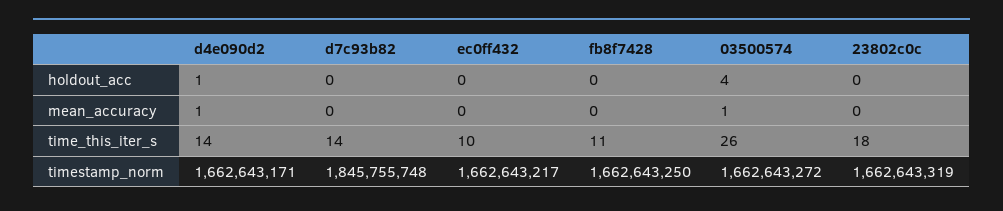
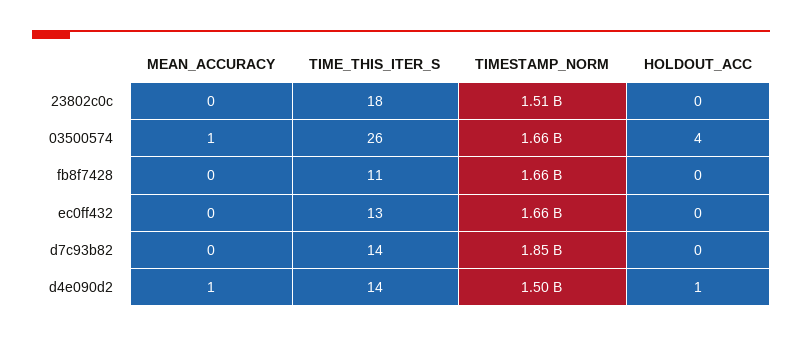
ec0ff432, time_this_iter_s: 10 -> 13
d4e090d2, timestamp_norm: 1662643171 -> 1500000000
23802c0c, timestamp_norm: 1662643319 -> 1510000000

